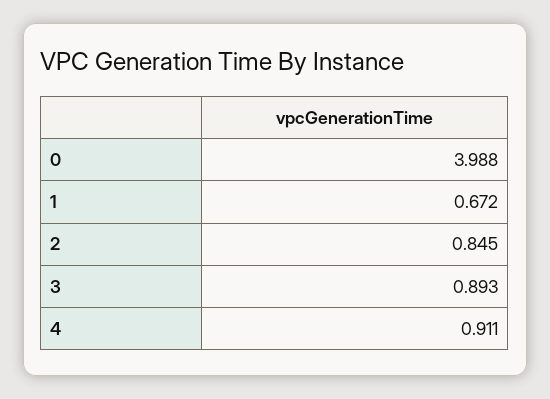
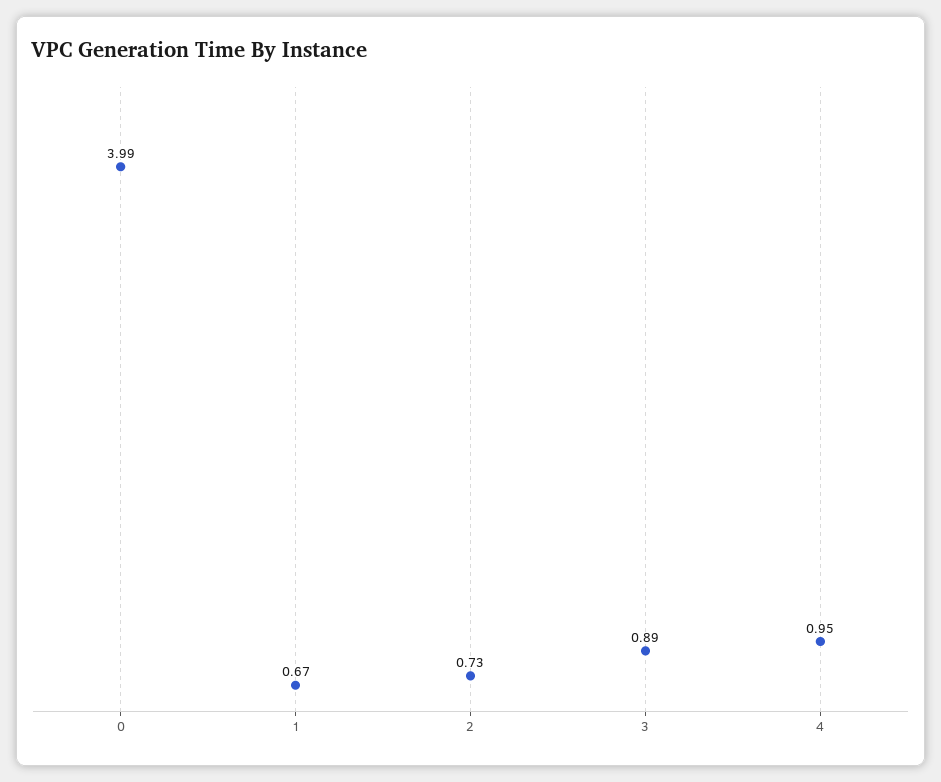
2: 0.845 -> 0.73
4: 0.911 -> 0.95

